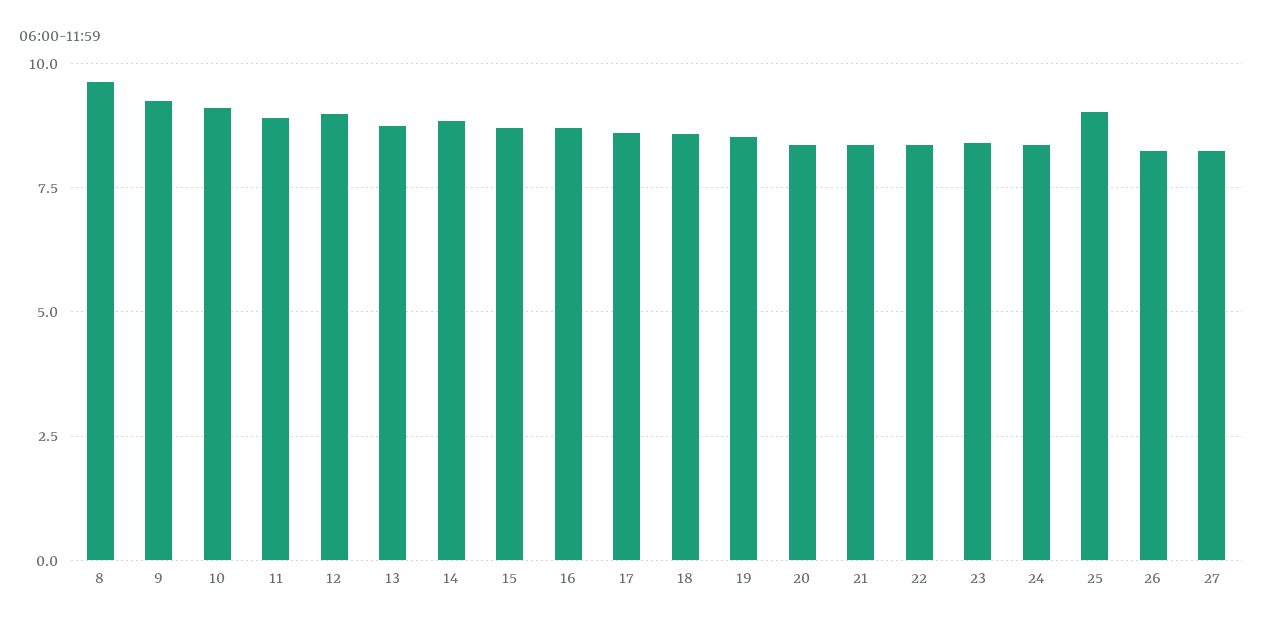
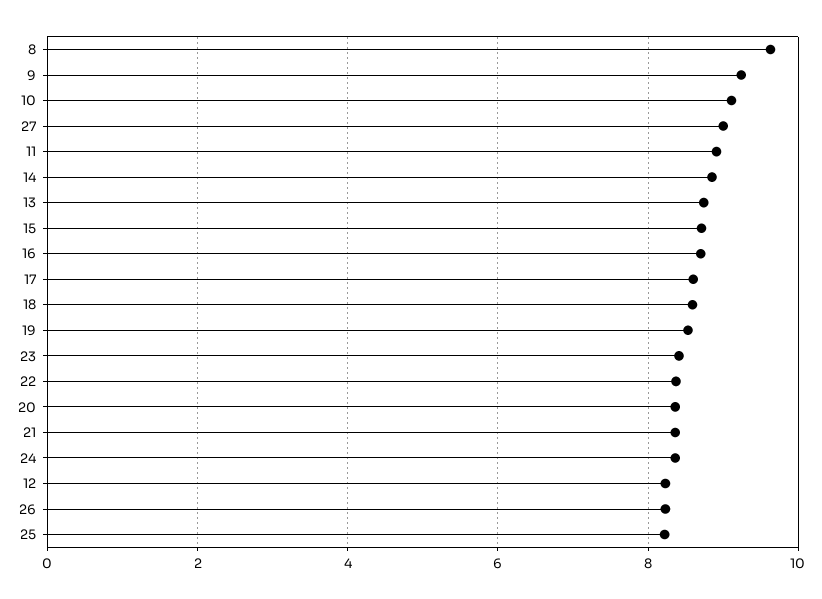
12: 9 -> 8.2
25: 9 -> 8.2
27: 8.25 -> 9

